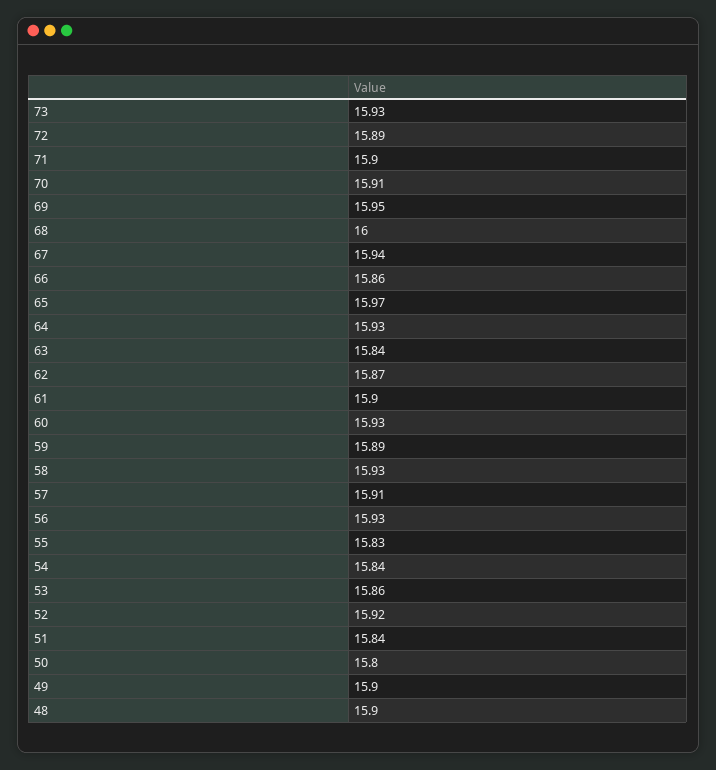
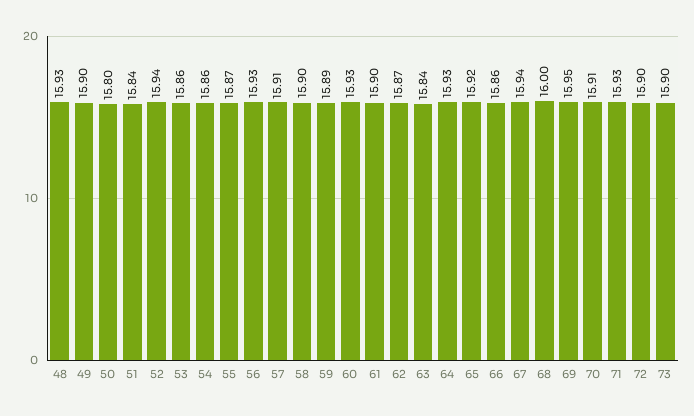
73: 15.93 -> 15.9
72: 15.89 -> 15.9
71: 15.9 -> 15.93
65: 15.97 -> 15.92
58: 15.93 -> 15.9
55: 15.83 -> 15.87
54: 15.84 -> 15.86
52: 15.92 -> 15.94
48: 15.9 -> 15.93

